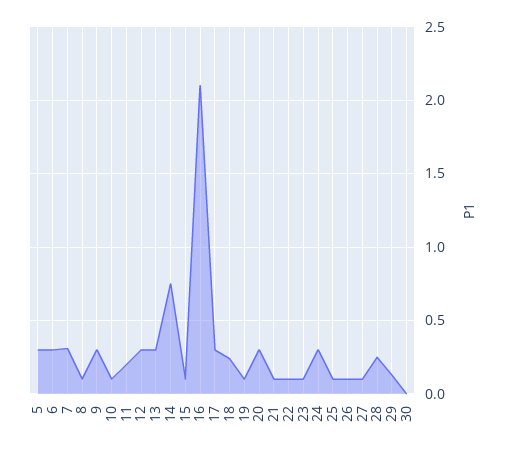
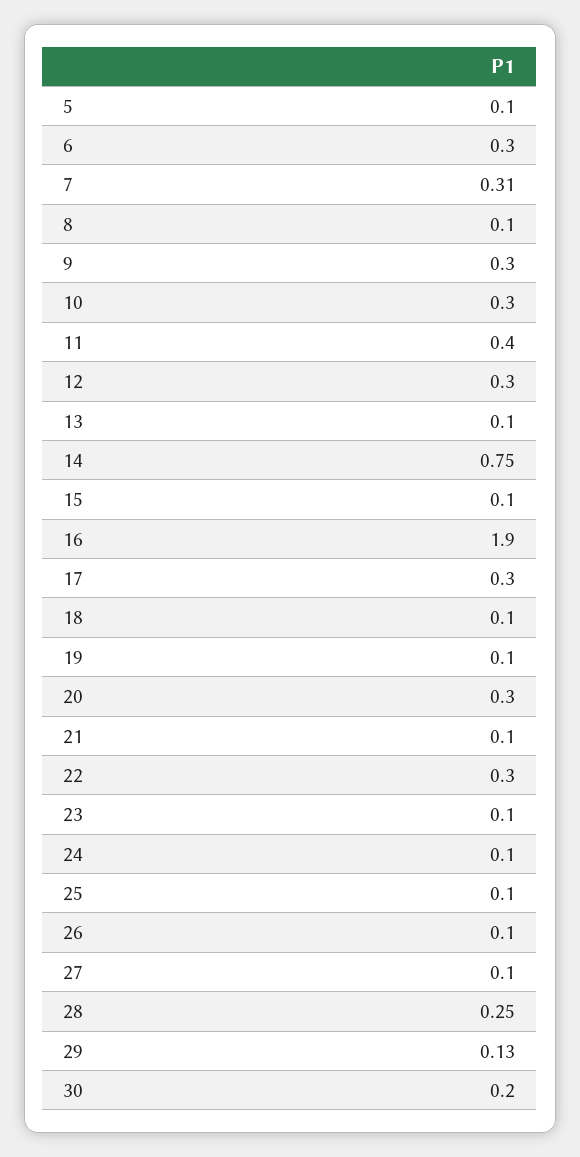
5: 0.3 -> 0.1
10: 0.1 -> 0.3
11: 0.2 -> 0.4
13: 0.3 -> 0.1
16: 2.1 -> 1.9
18: 0.25 -> 0.1
22: 0.1 -> 0.3
24: 0.3 -> 0.1
30: 0 -> 0.2

